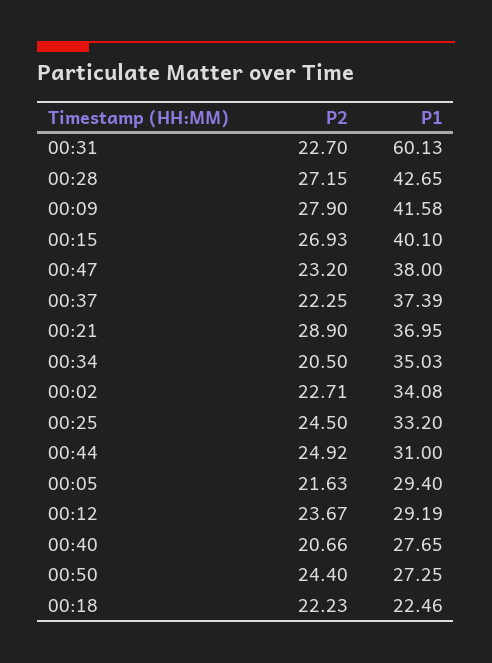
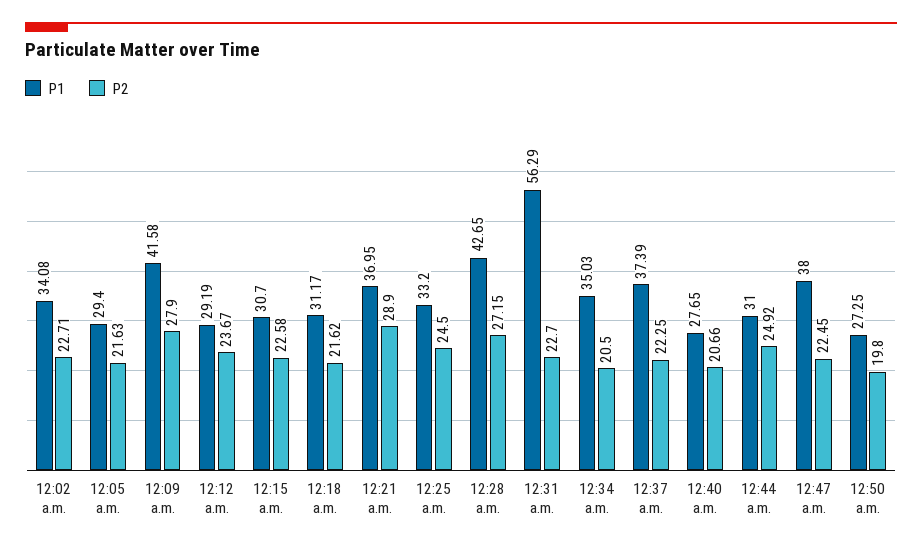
P1, 00:31: 60.13 -> 56.29
P2, 00:15: 26.93 -> 22.58
P1, 00:15: 40.1 -> 30.7
P2, 00:47: 23.2 -> 22.45
P2, 00:50: 24.4 -> 19.8
P2, 00:18: 22.23 -> 21.62
P1, 00:18: 22.46 -> 31.17

